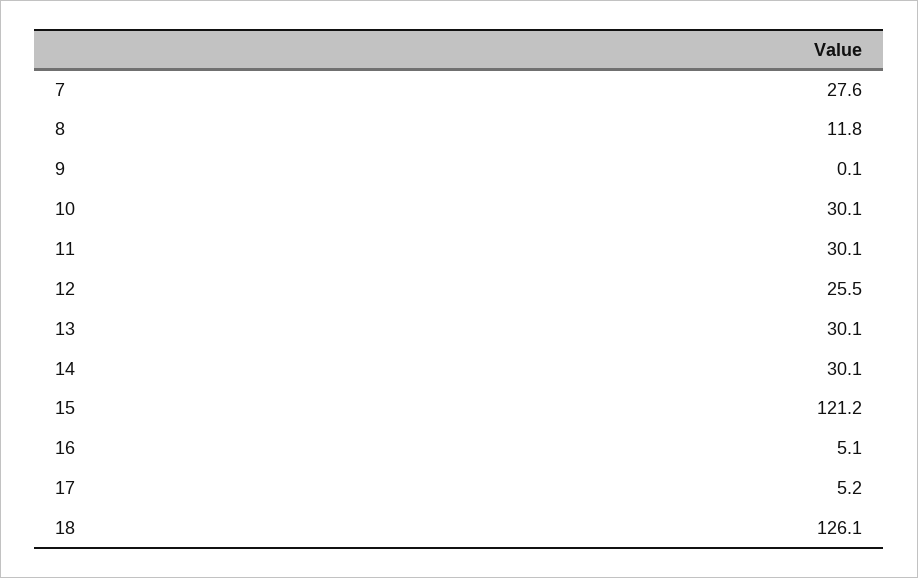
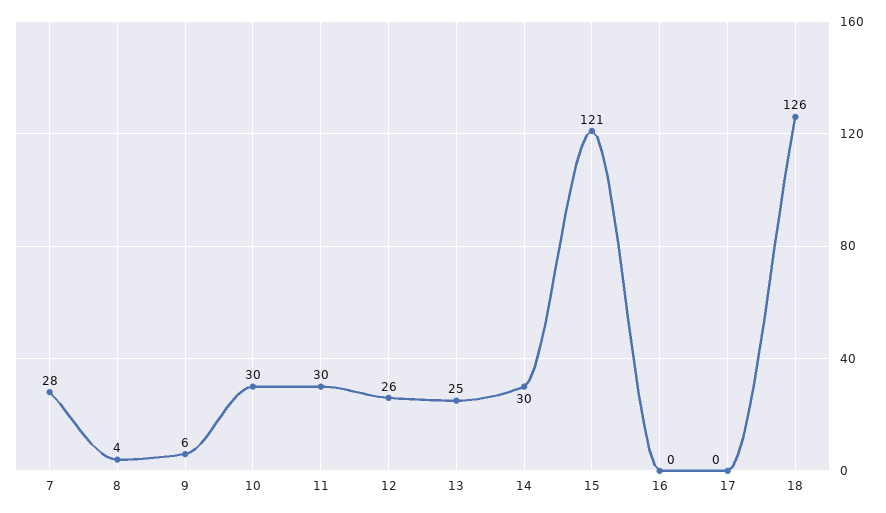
8: 11.8 -> 4
9: 0.1 -> 6
13: 30.1 -> 25
16: 5.1 -> 0
17: 5.2 -> 0

